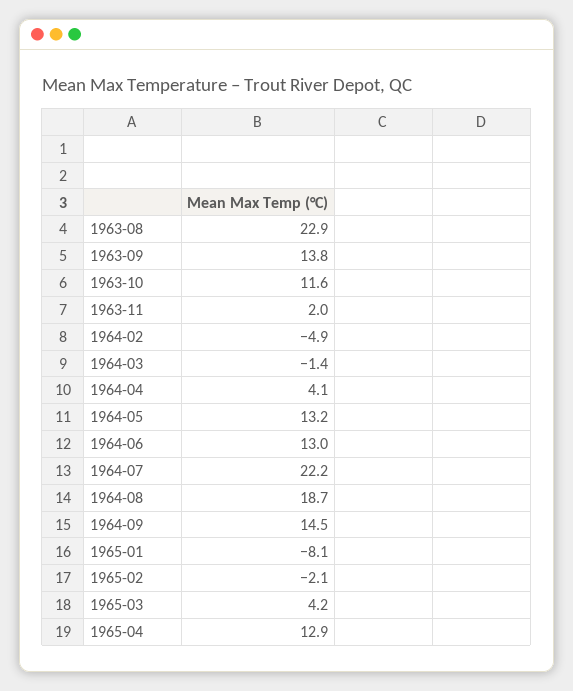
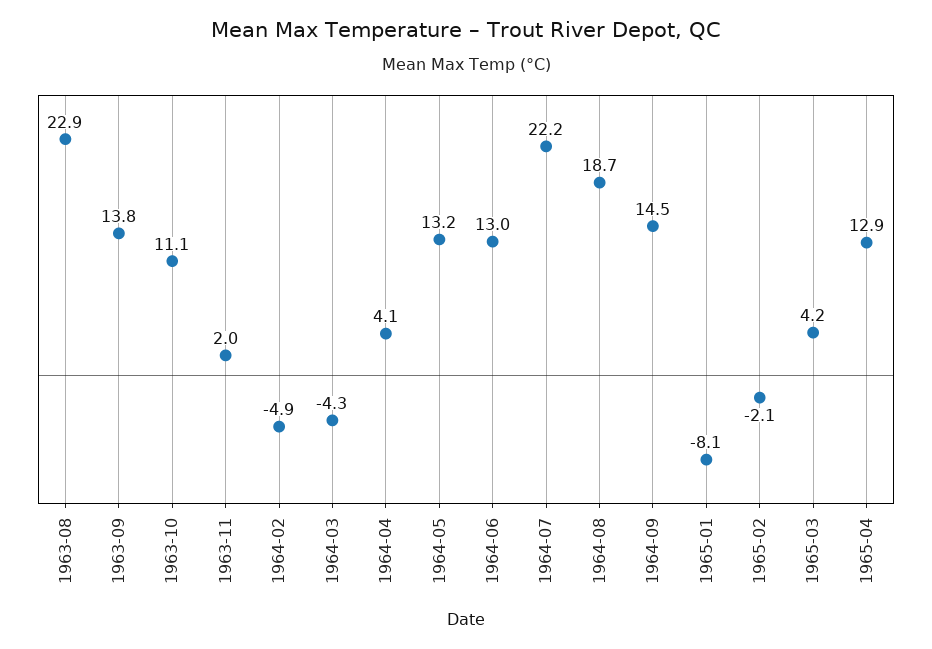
1963-10: 11.6 -> 11.1
1964-03: -1.4 -> -4.3

